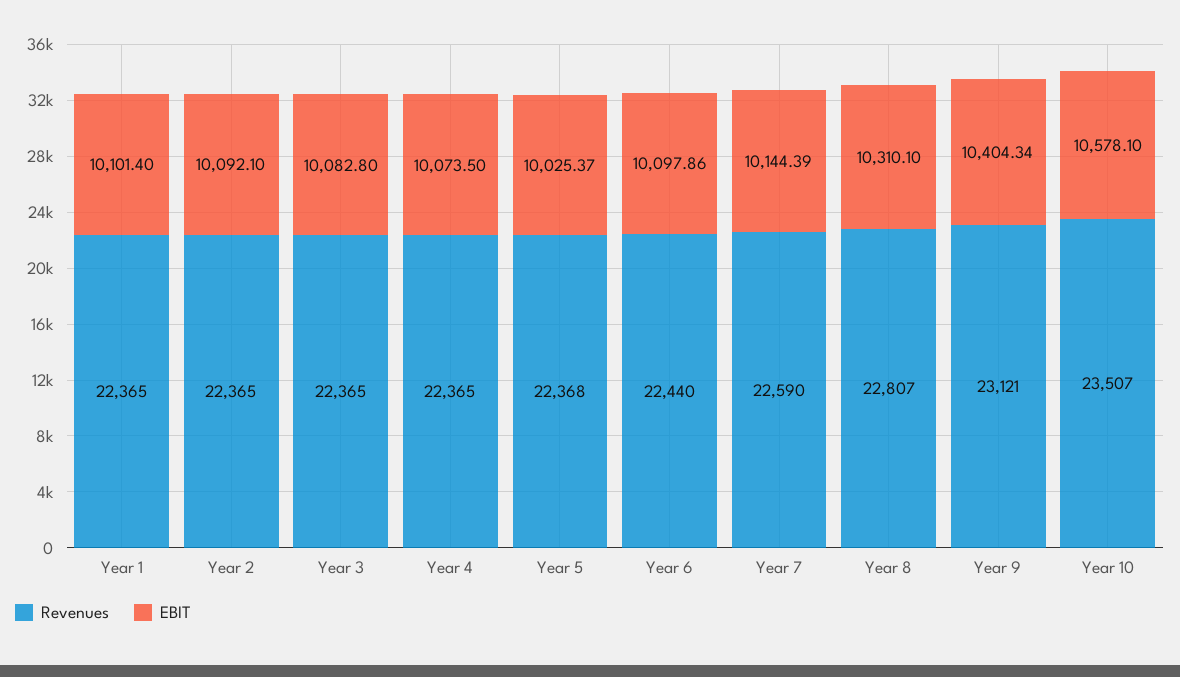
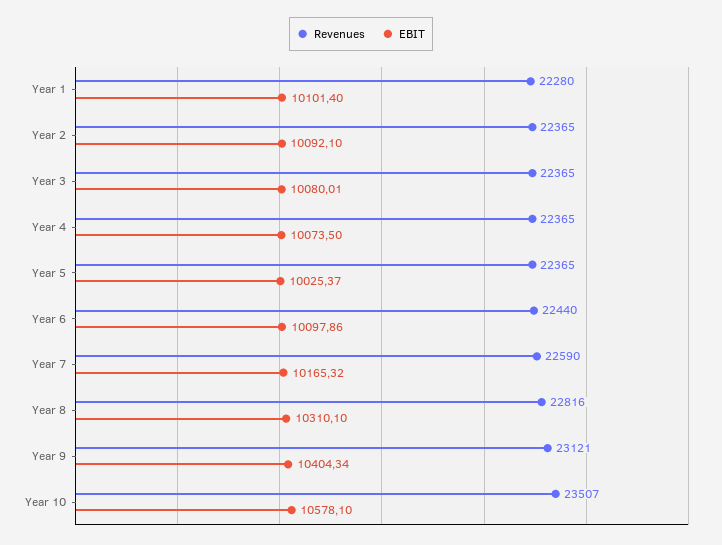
Revenues, Year 1: 22365 -> 22280
EBIT, Year 3: 10082.8 -> 10080.01
Revenues, Year 5: 22368 -> 22365
EBIT, Year 7: 10144.39 -> 10165.32
Revenues, Year 8: 22807 -> 22816

